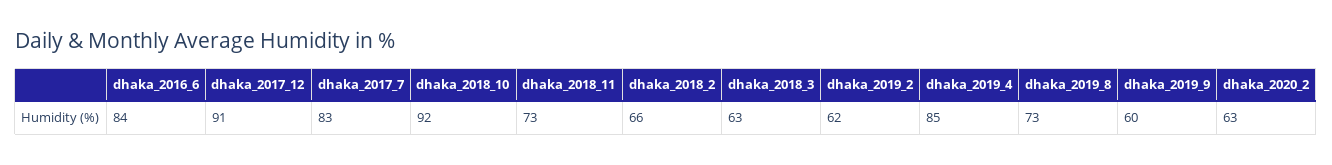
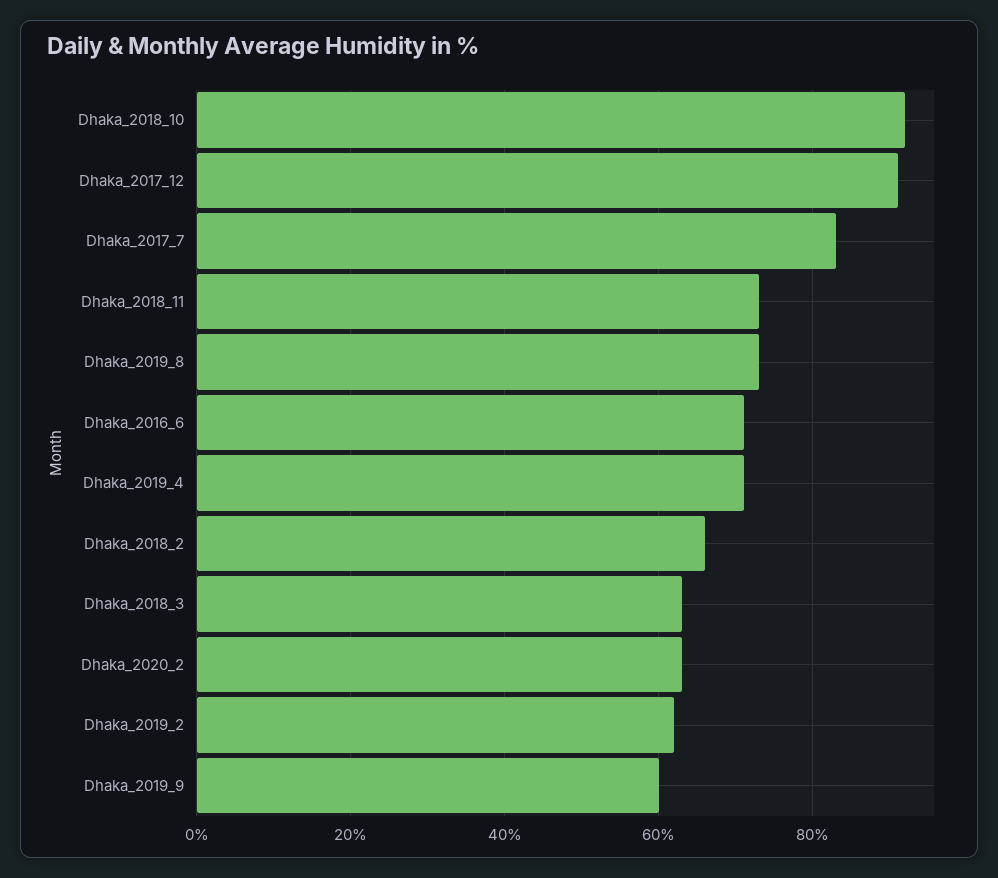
dhaka_2016_6: 84 -> 70
dhaka_2019_4: 85 -> 70

